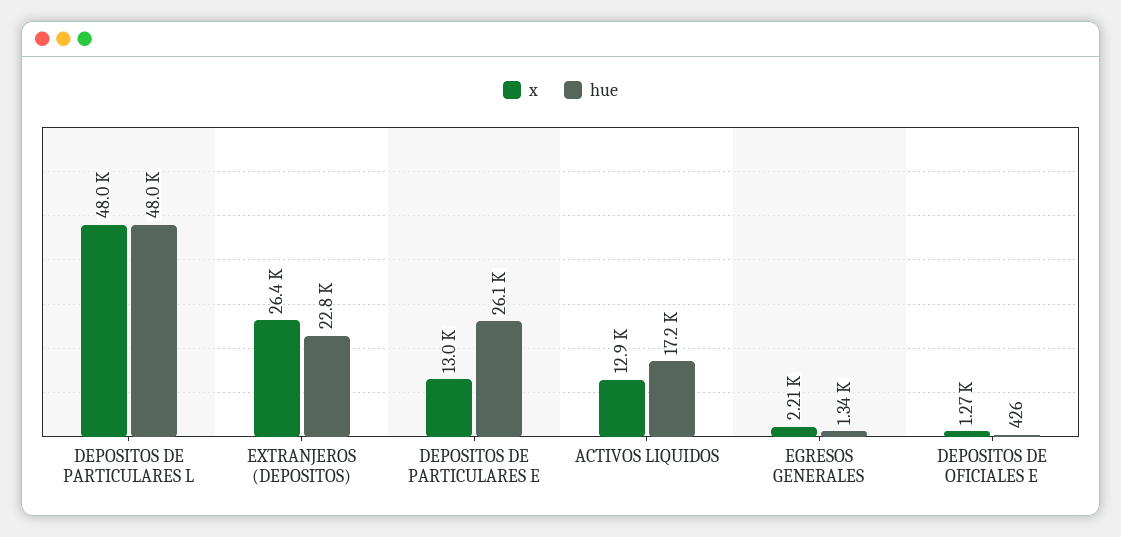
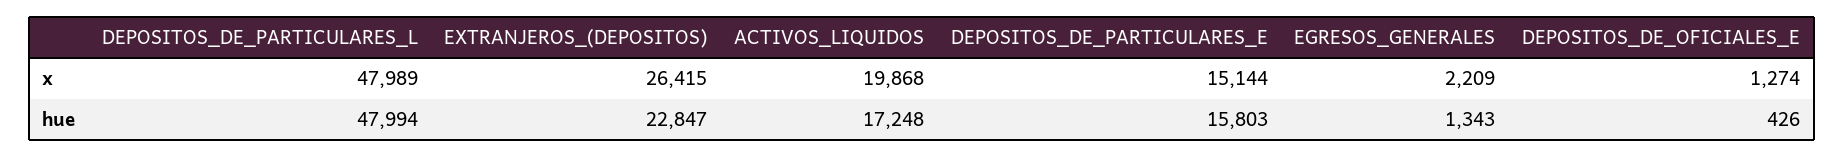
x, DEPOSITOS DE PARTICULARES E: 13000 -> 15144
hue, DEPOSITOS DE PARTICULARES E: 26100 -> 15803
x, ACTIVOS LIQUIDOS: 12900 -> 19868

